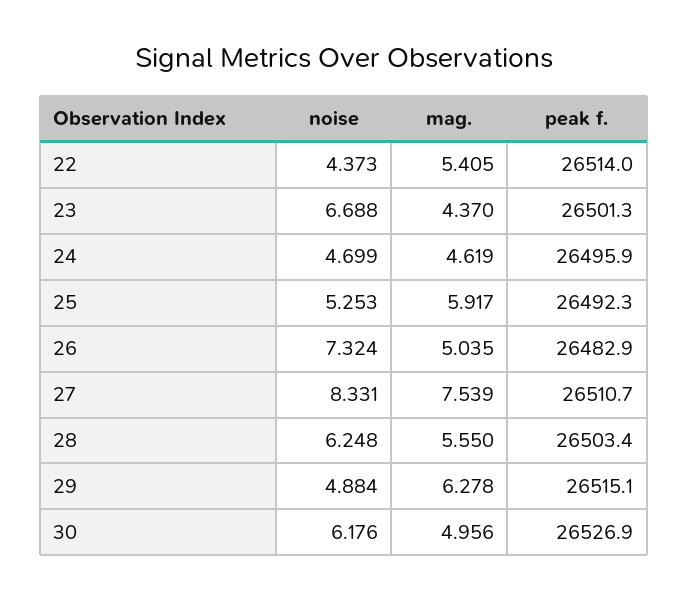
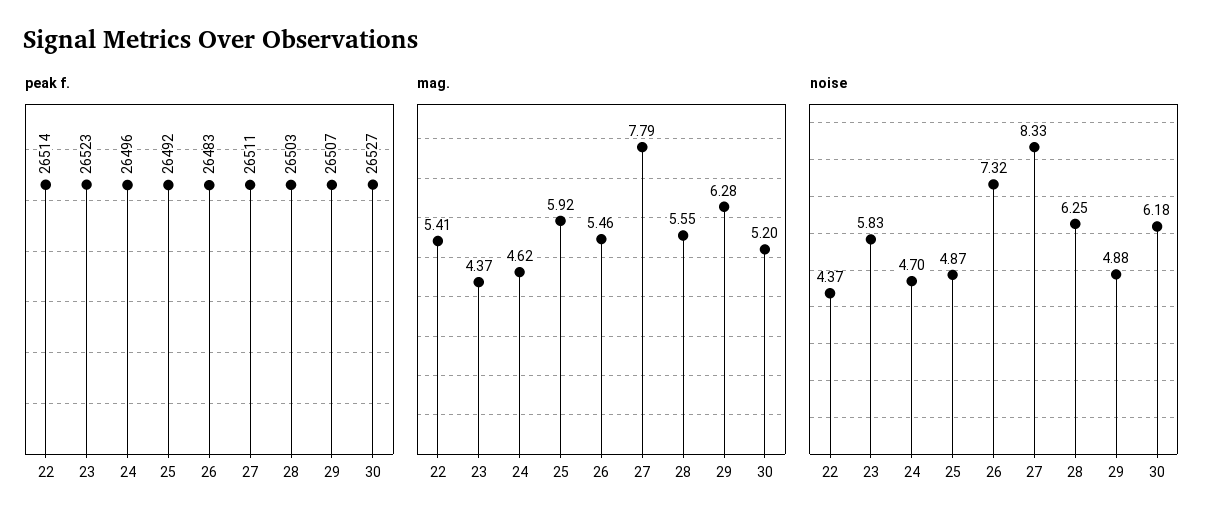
noise, 23: 6.688 -> 5.83
peak f., 23: 26501.3 -> 26523
noise, 25: 5.253 -> 4.87
mag., 26: 5.035 -> 5.46
mag., 27: 7.539 -> 7.79
peak f., 29: 26515.1 -> 26507
mag., 30: 4.956 -> 5.2

